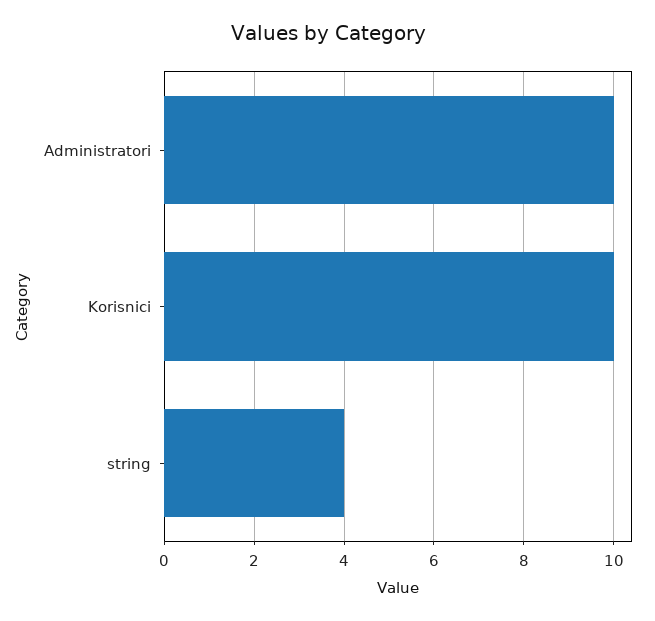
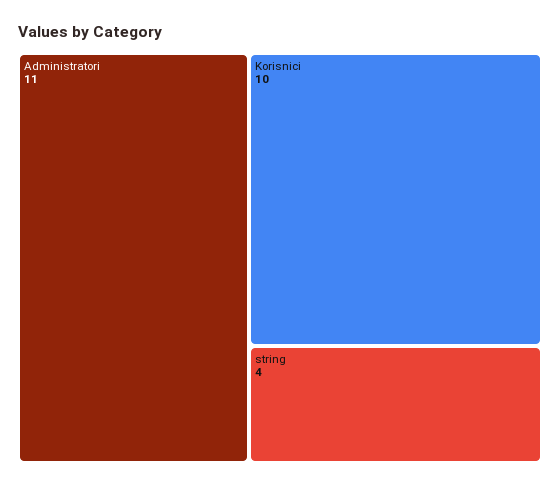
Administratori: 10 -> 11

